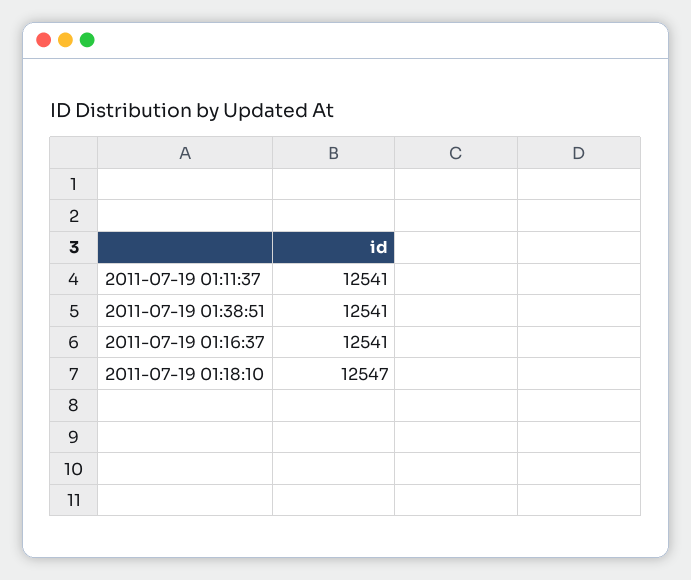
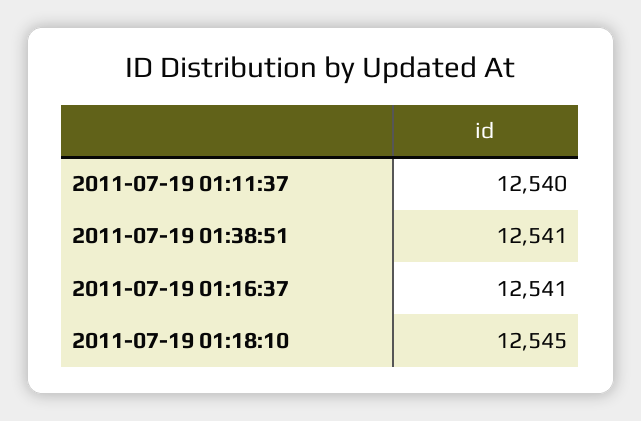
2011-07-19 01:11:37: 12541 -> 12540
2011-07-19 01:18:10: 12547 -> 12545

